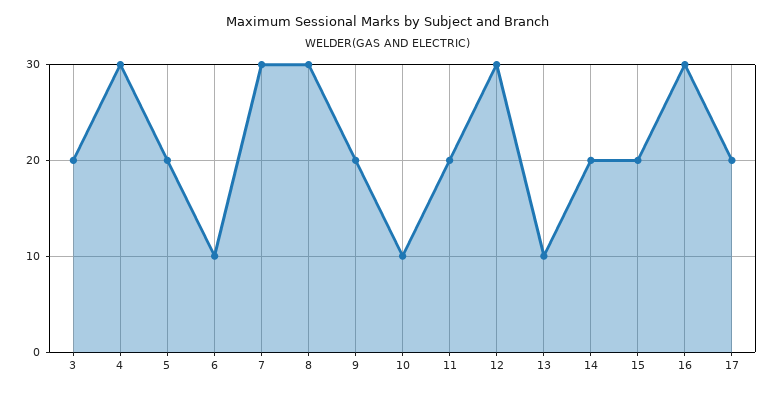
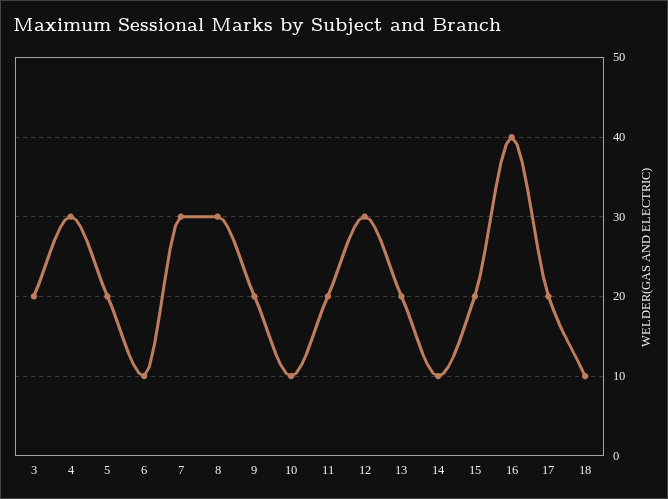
13: 10 -> 20
14: 20 -> 10
16: 30 -> 40
18: none -> 10

